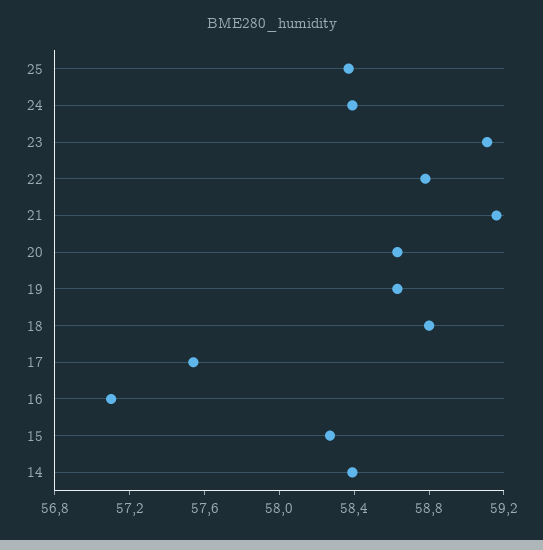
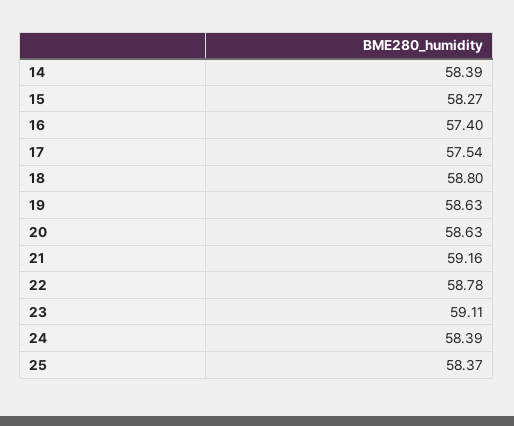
16: 57.1 -> 57.4

